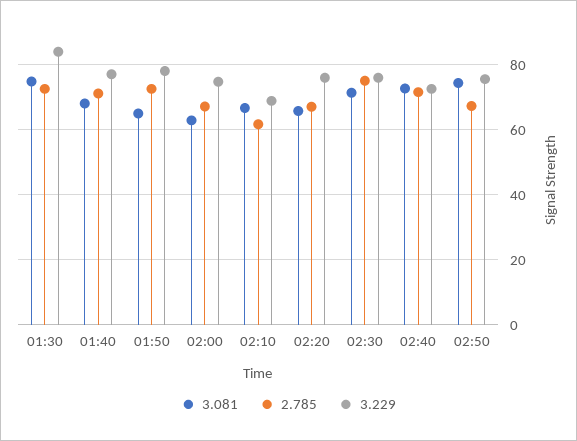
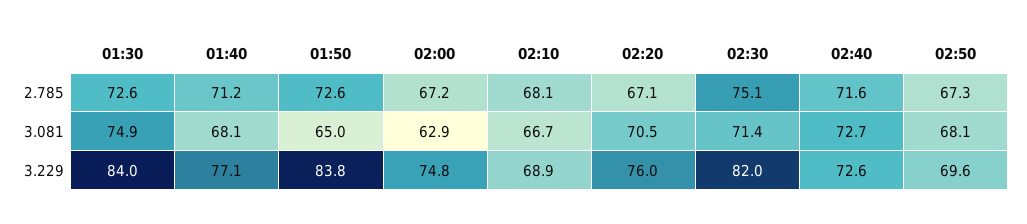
3.229, 01:50: 78 -> 83.8
2.785, 02:10: 62 -> 68.1
3.081, 02:20: 66 -> 70.5
3.229, 02:30: 76 -> 82
3.081, 02:50: 74 -> 68.1
3.229, 02:50: 76 -> 69.6

